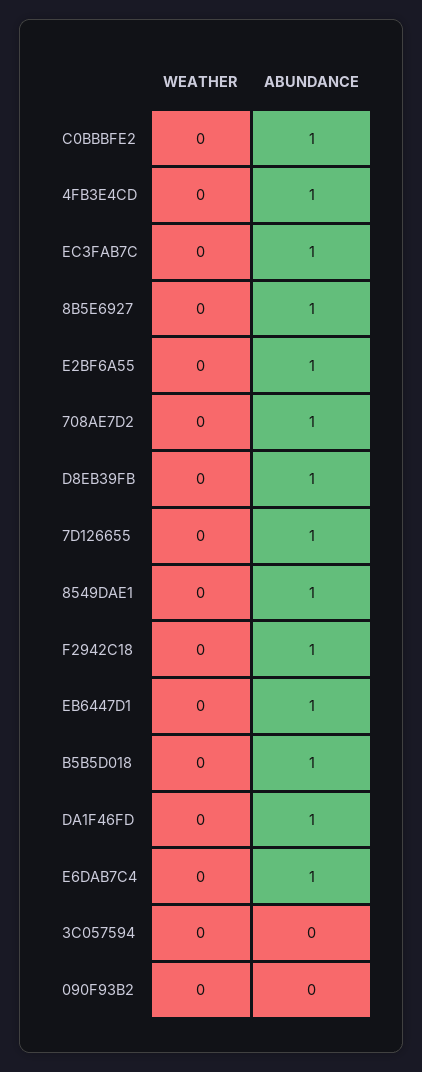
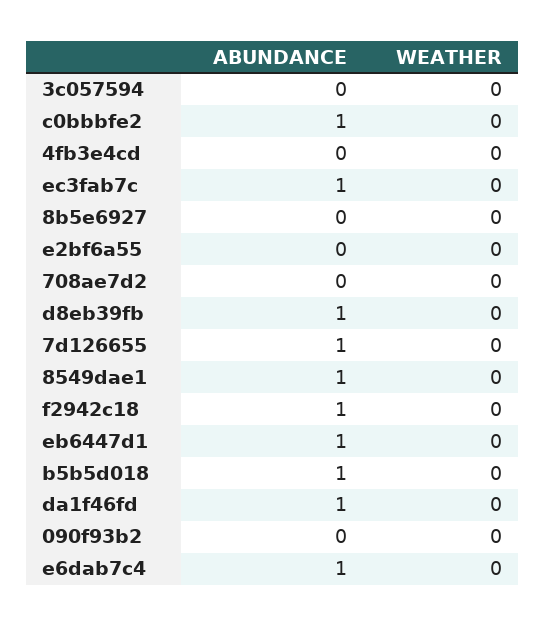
ABUNDANCE, 4FB3E4CD: 1 -> 0
ABUNDANCE, 8B5E6927: 1 -> 0
ABUNDANCE, E2BF6A55: 1 -> 0
ABUNDANCE, 708AE7D2: 1 -> 0

